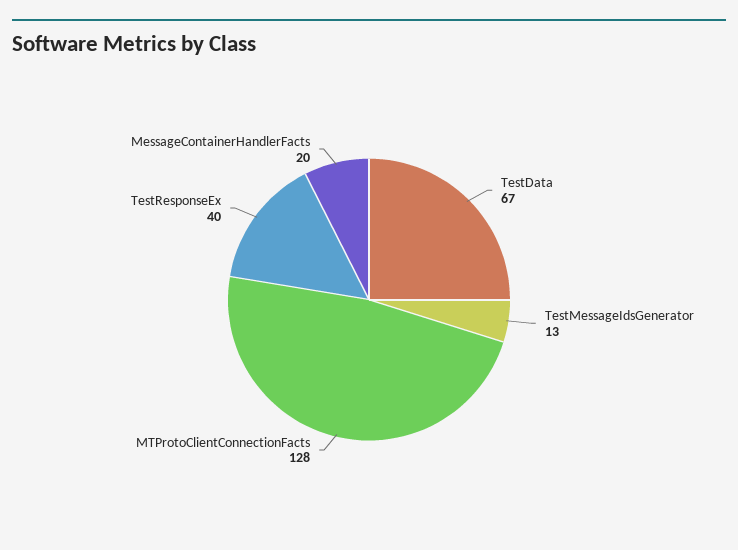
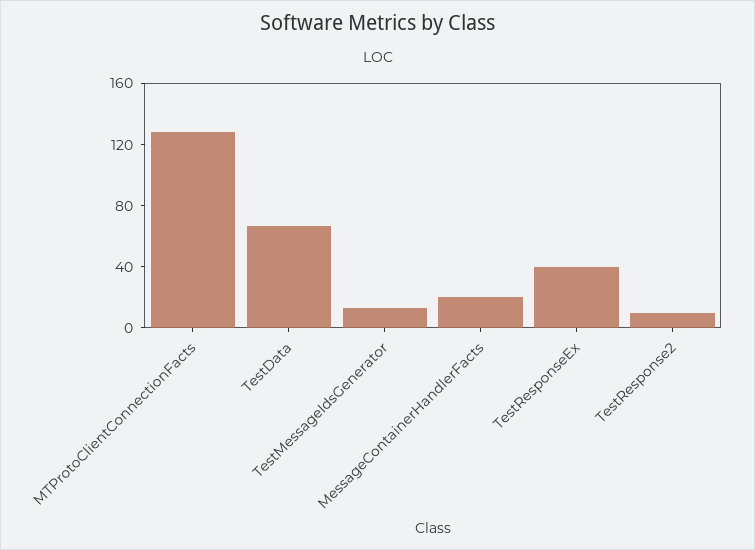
TestResponse2: none -> 10

